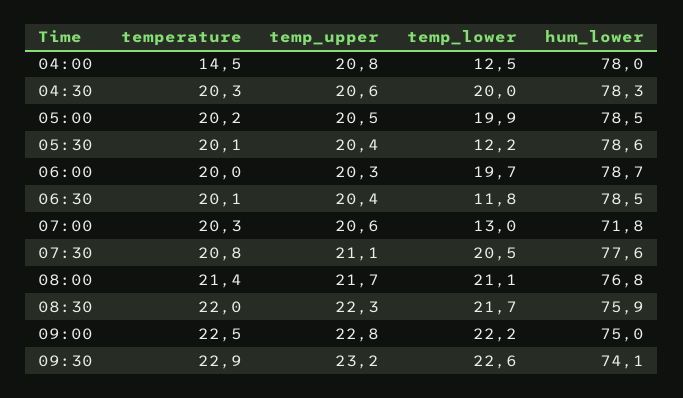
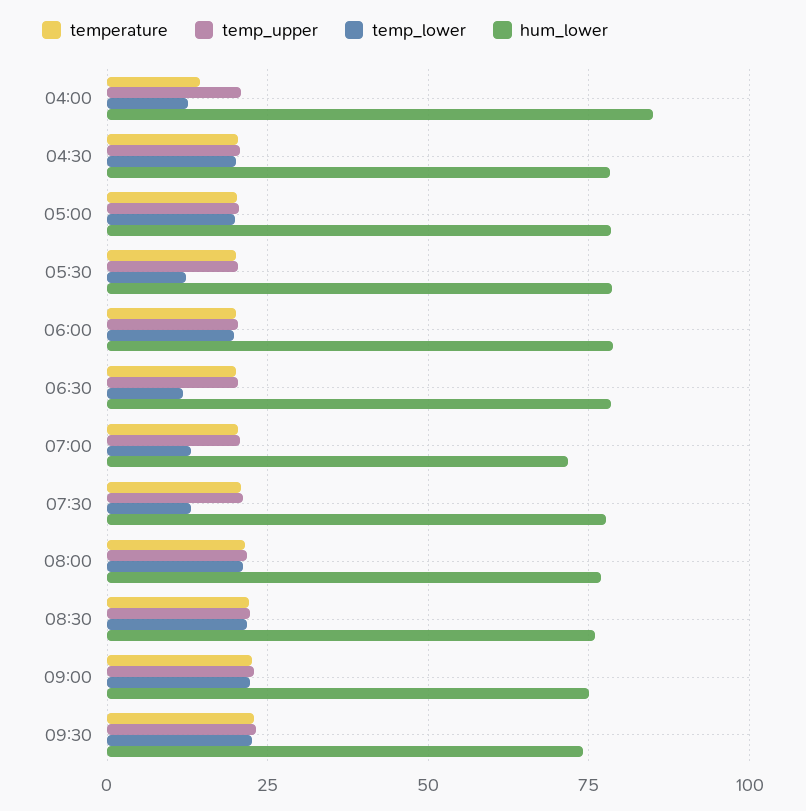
hum_lower, 04:00: 78 -> 85
temp_lower, 07:30: 20.5 -> 12.5

